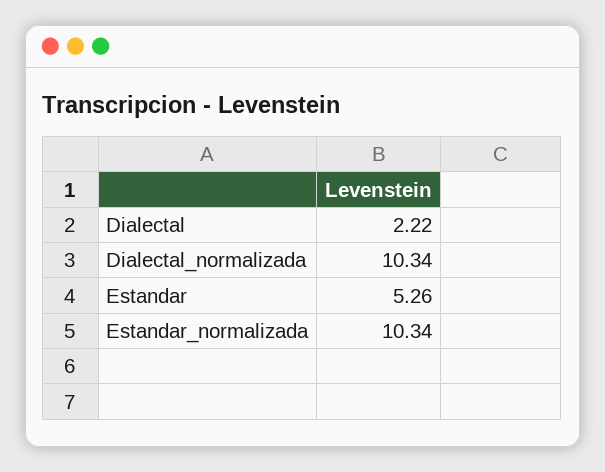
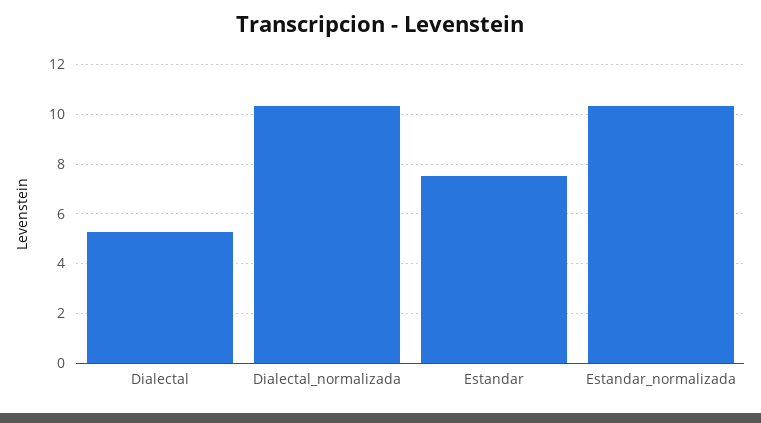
Dialectal: 2.22 -> 5.25
Estandar: 5.26 -> 7.5

